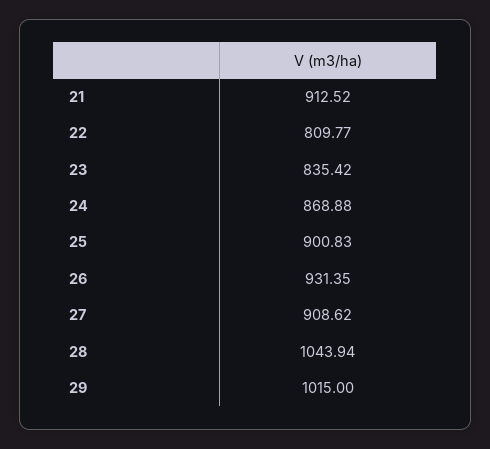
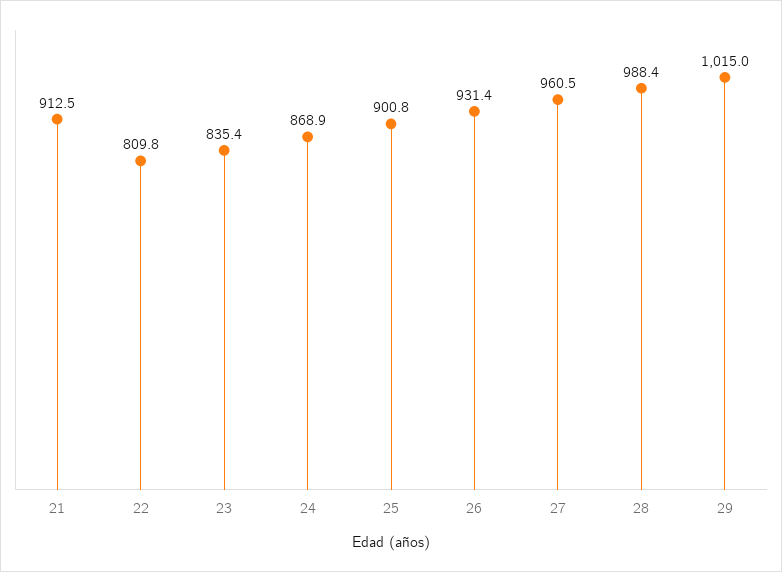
27: 908.62 -> 960.5
28: 1043.94 -> 988.4

